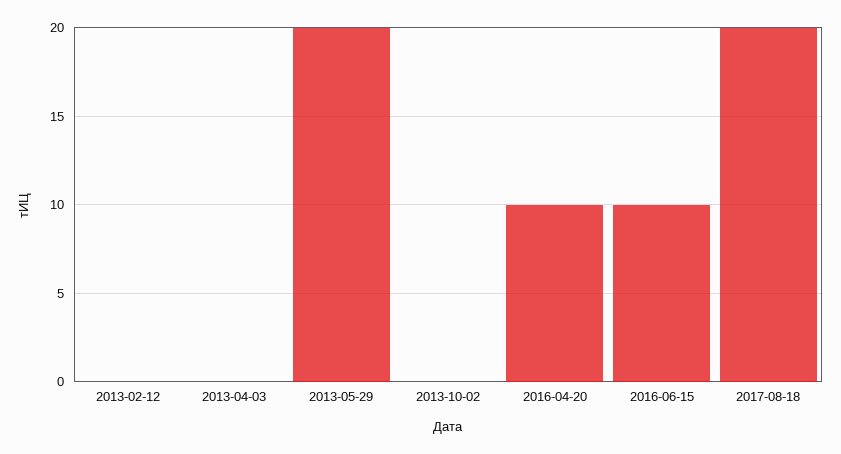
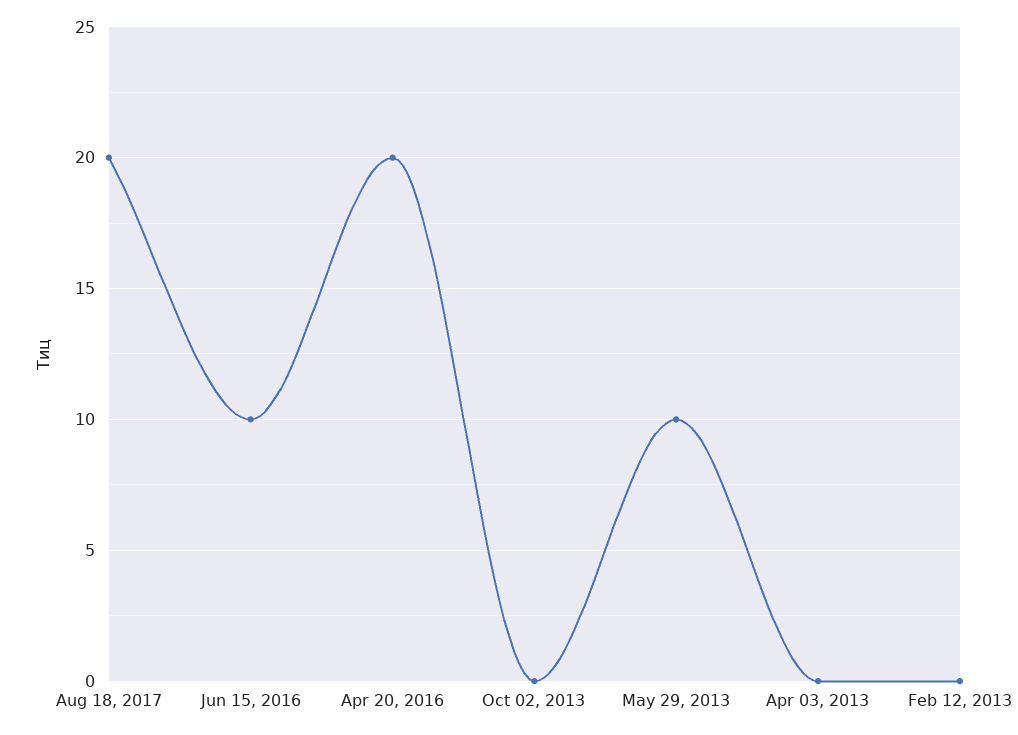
2013-05-29: 20 -> 10
2016-04-20: 10 -> 20

